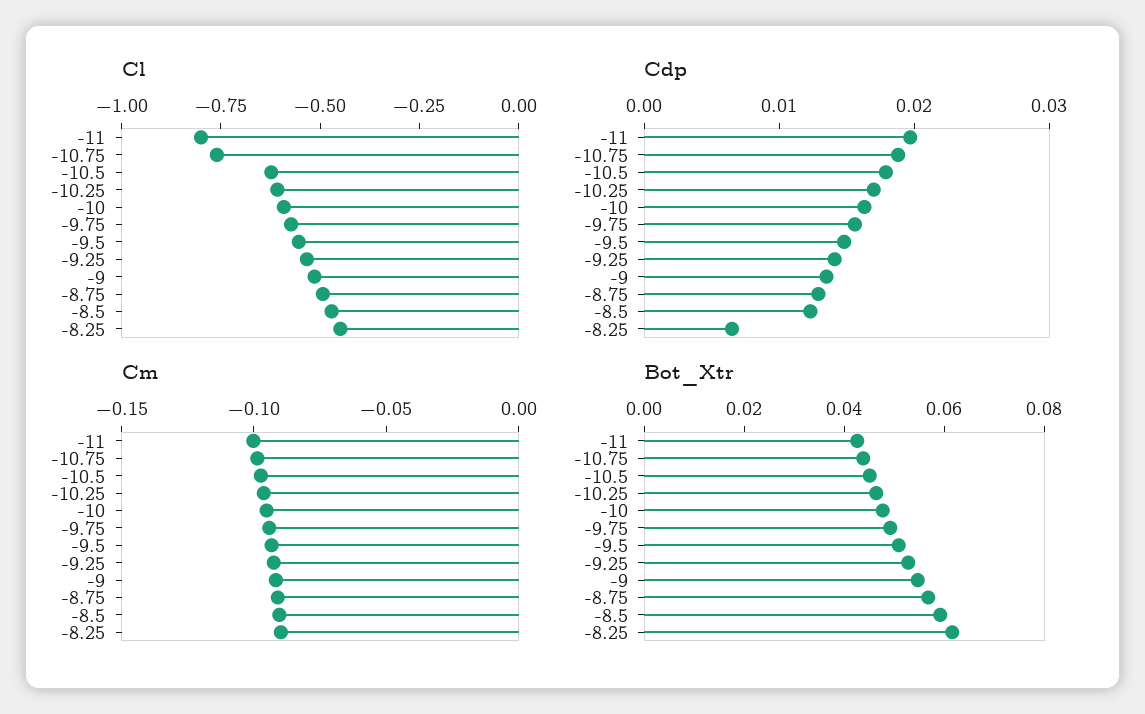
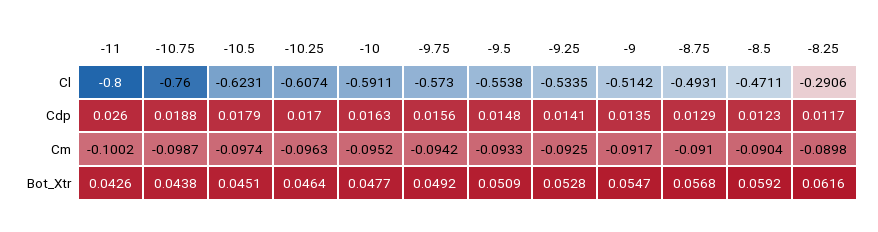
Cl, -8.25: -0.45 -> -0.2906
Cdp, -11: 0.02 -> 0.026
Cdp, -8.25: 0.006 -> 0.0117

